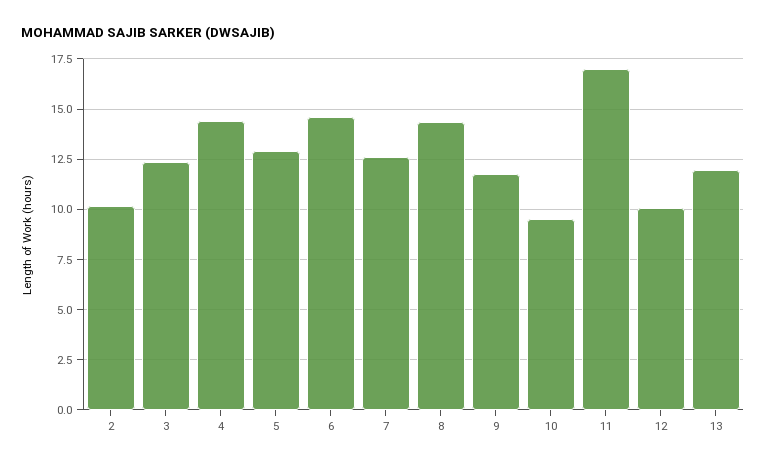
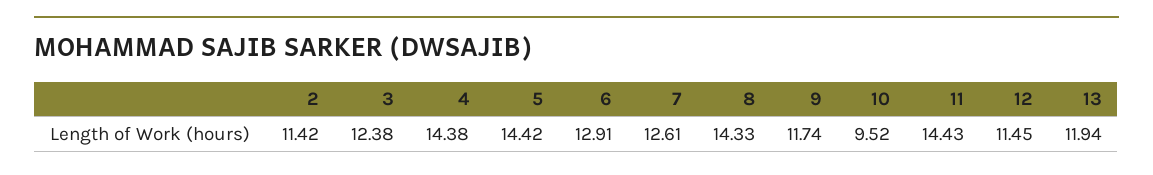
2: 10 -> 11.42
5: 13 -> 14.42
6: 14.5 -> 12.91
11: 17 -> 14.43
12: 10 -> 11.45

